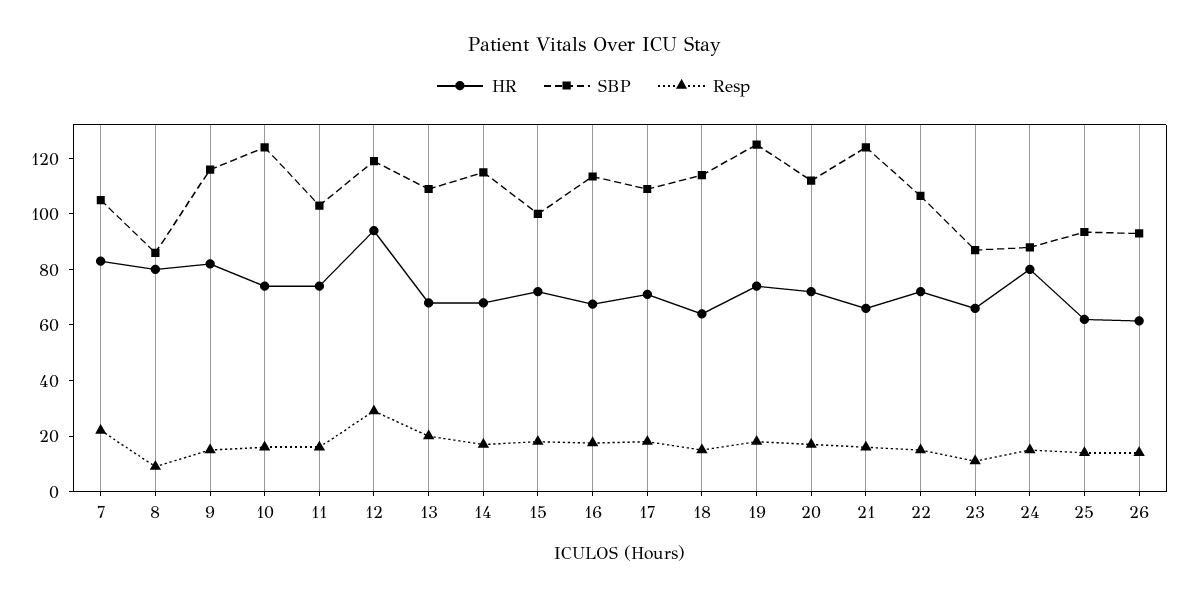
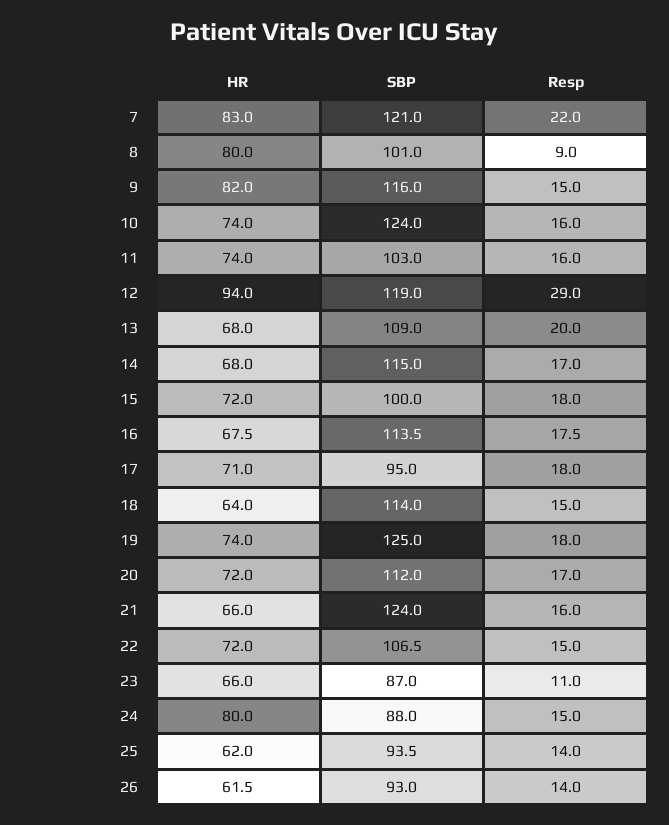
SBP, 7: 105 -> 121
SBP, 8: 85 -> 101
SBP, 17: 110 -> 95

